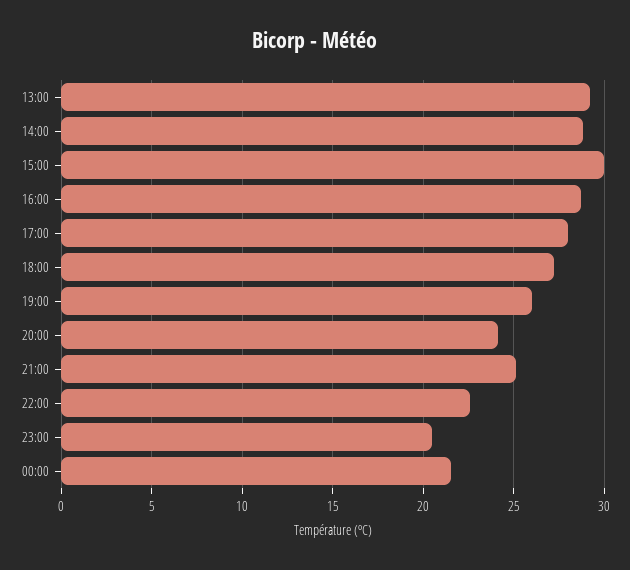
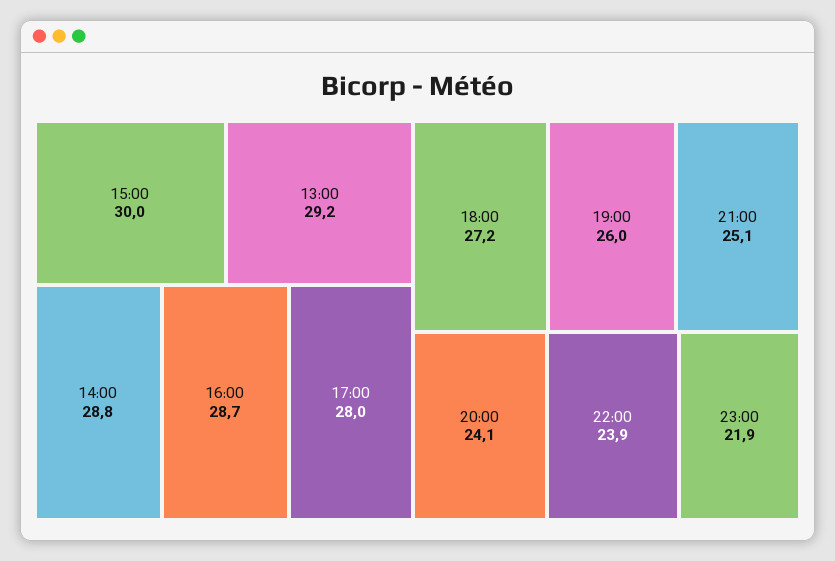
22:00: 22.5 -> 23.9
23:00: 20.5 -> 21.9
00:00: 21.5 -> none

